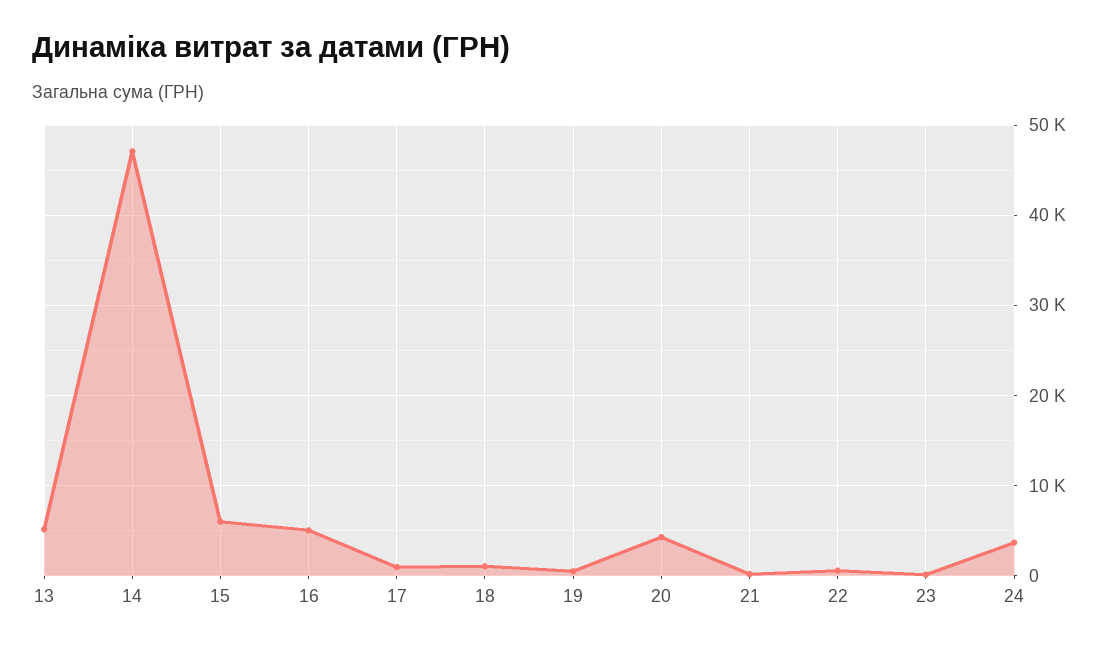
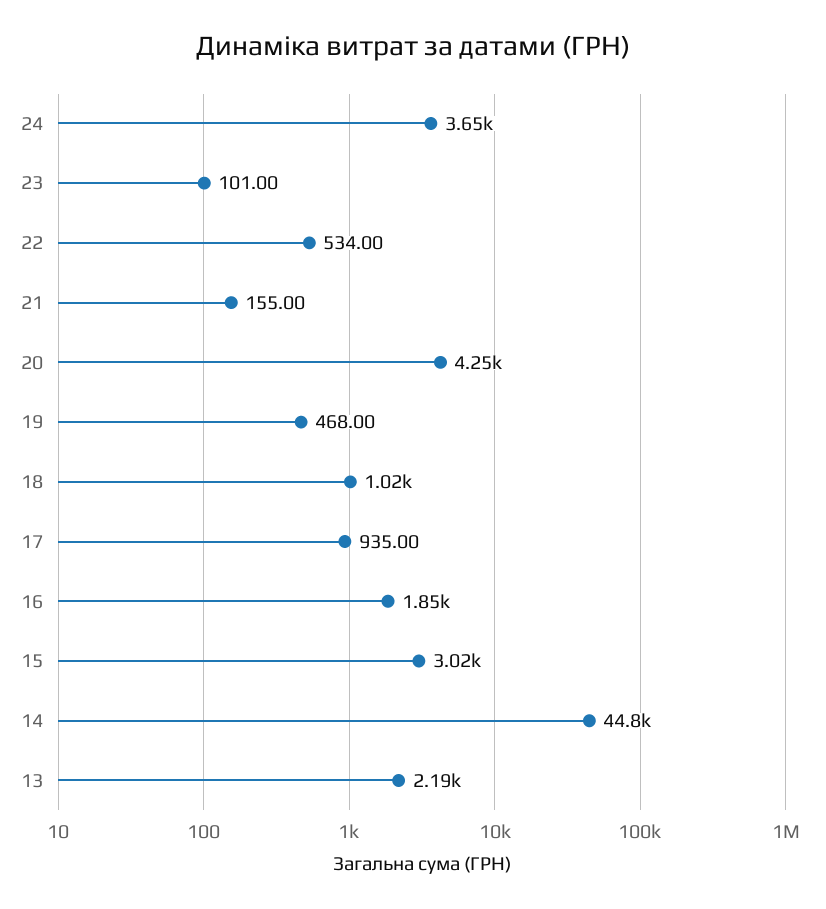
13: 5000 -> 2190
14: 47000 -> 44800
15: 6000 -> 3020
16: 5000 -> 1850

